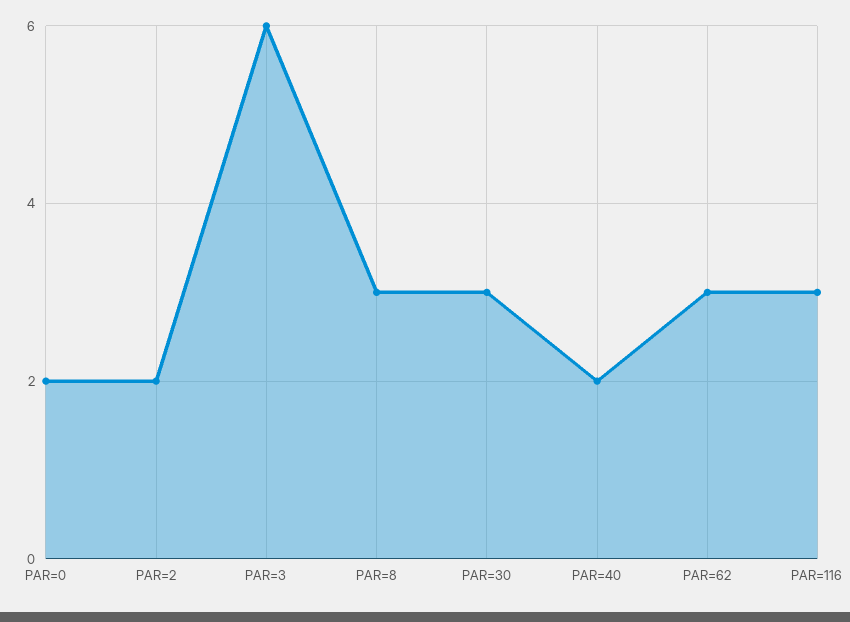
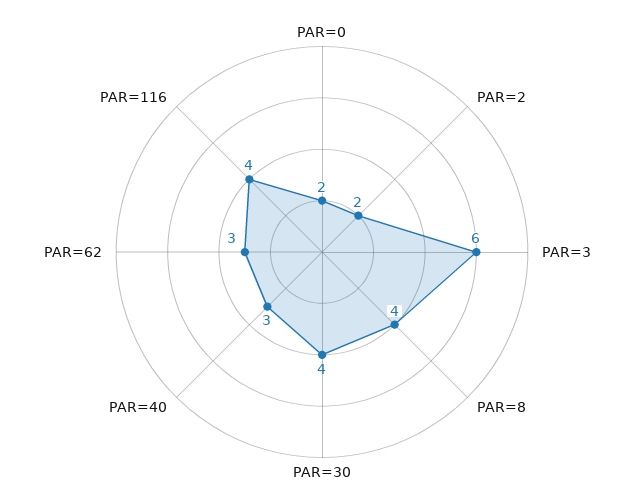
PAR=8: 3 -> 4
PAR=30: 3 -> 4
PAR=40: 2 -> 3
PAR=116: 3 -> 4

